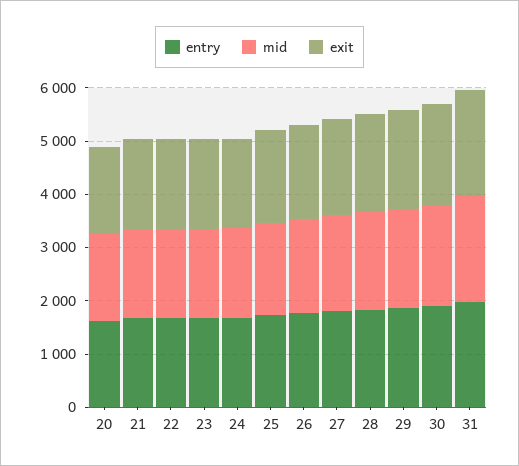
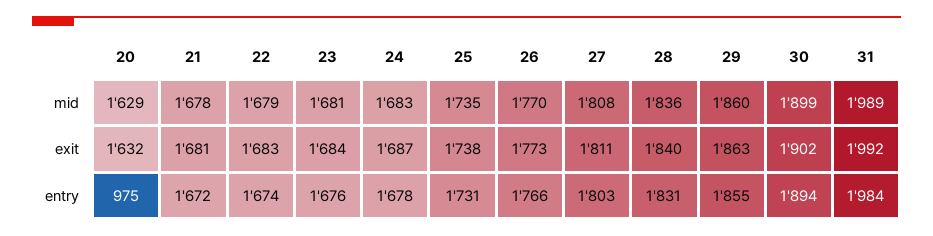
entry, 20: 1600 -> 975

